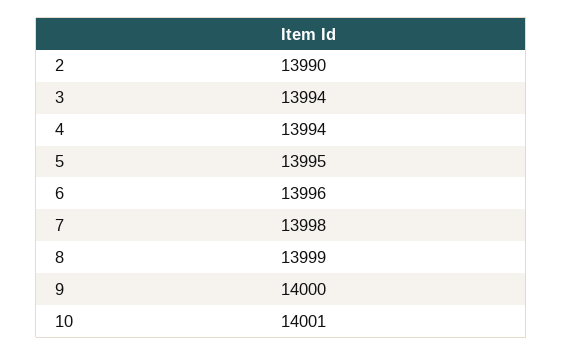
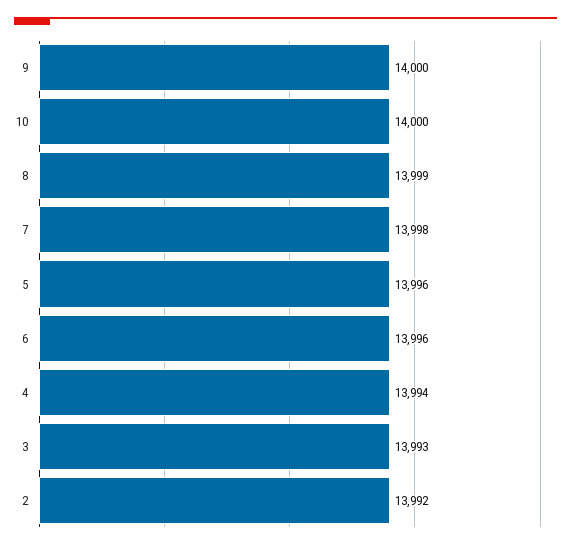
2: 13990 -> 13992
3: 13994 -> 13993
5: 13995 -> 13996
10: 14001 -> 14000

